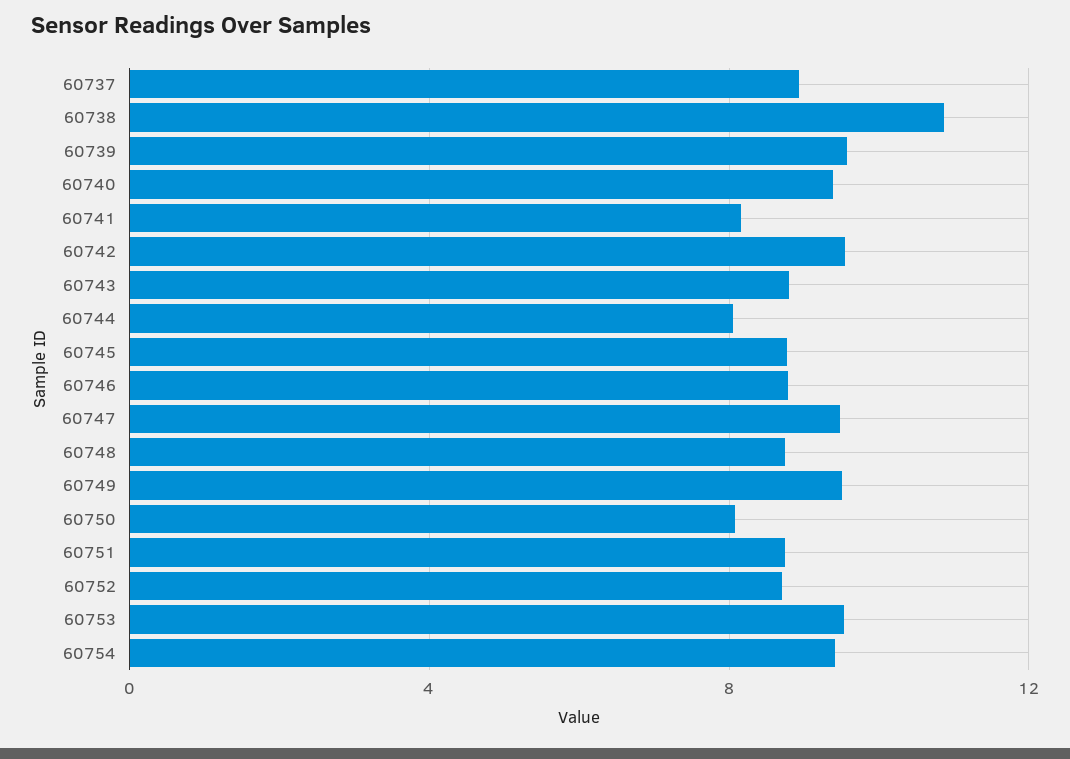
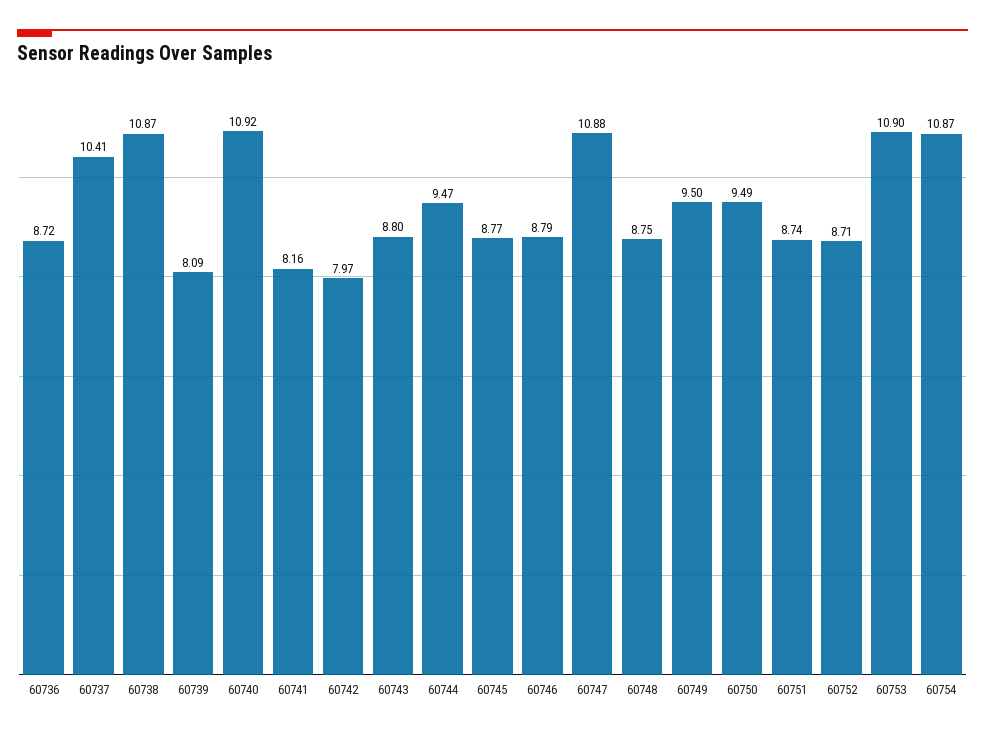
60737: 9 -> 10.41
60739: 9.5 -> 8.09
60740: 9.5 -> 10.92
60742: 9.5 -> 7.97
60744: 8 -> 9.47
60747: 9.5 -> 10.88
60750: 8 -> 9.49
60753: 9.5 -> 10.9
60754: 9.5 -> 10.87
60736: none -> 8.72

